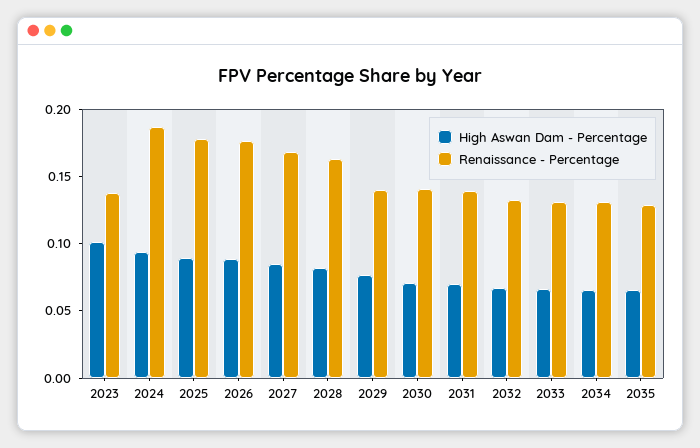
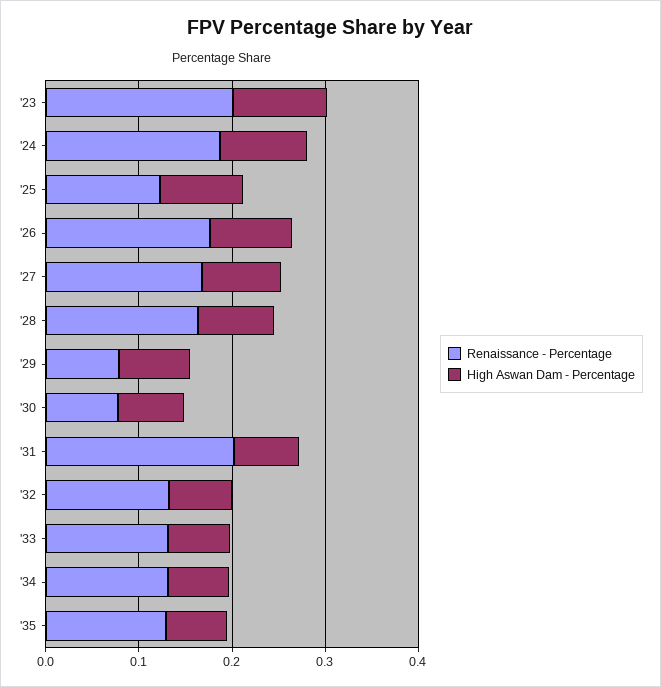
Renaissance - Percentage, 2023: 0.14 -> 0.2
Renaissance - Percentage, 2025: 0.18 -> 0.12
Renaissance - Percentage, 2029: 0.14 -> 0.08
Renaissance - Percentage, 2030: 0.14 -> 0.08
Renaissance - Percentage, 2031: 0.14 -> 0.2

